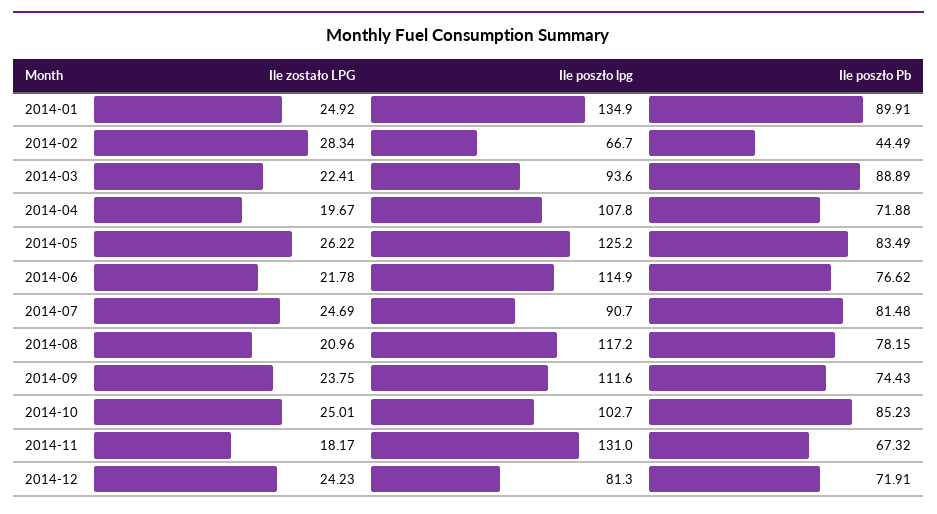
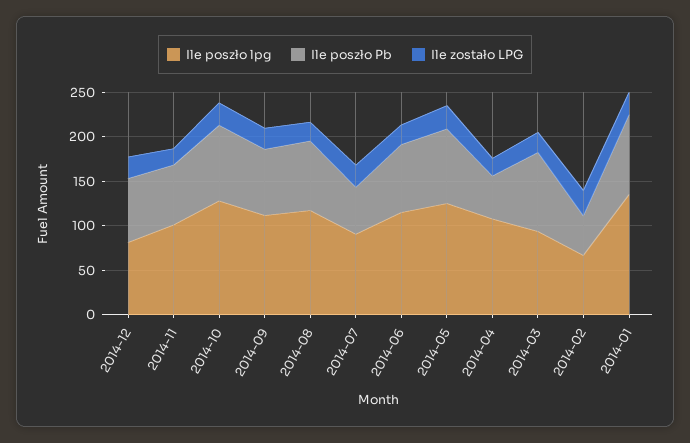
Ile poszło Pb, 2014-04: 71.88 -> 50
Ile poszło Pb, 2014-07: 81.48 -> 50
Ile poszło lpg, 2014-10: 102.7 -> 130
Ile poszło lpg, 2014-11: 131 -> 100

